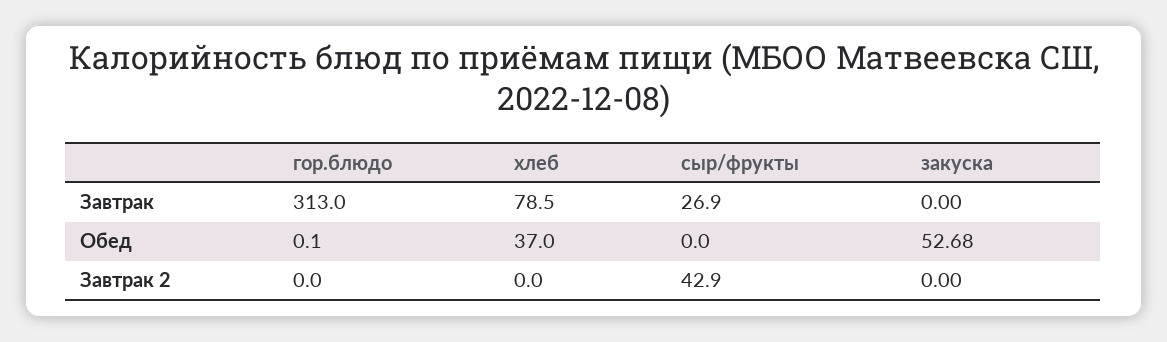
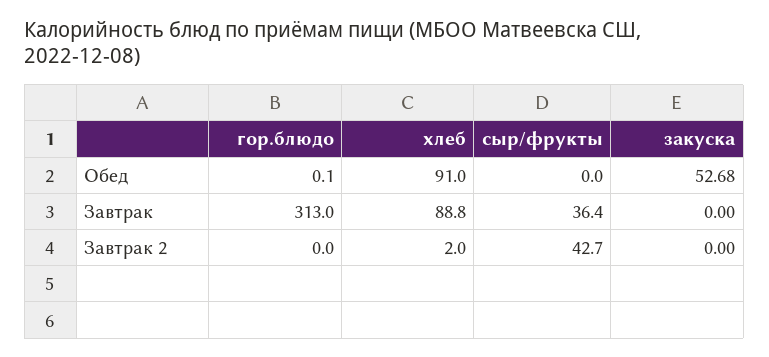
хлеб, Завтрак: 78.5 -> 88.8
сыр/фрукты, Завтрак: 26.9 -> 36.4
хлеб, Обед: 37 -> 91
хлеб, Завтрак 2: 0 -> 2
сыр/фрукты, Завтрак 2: 42.9 -> 42.7

